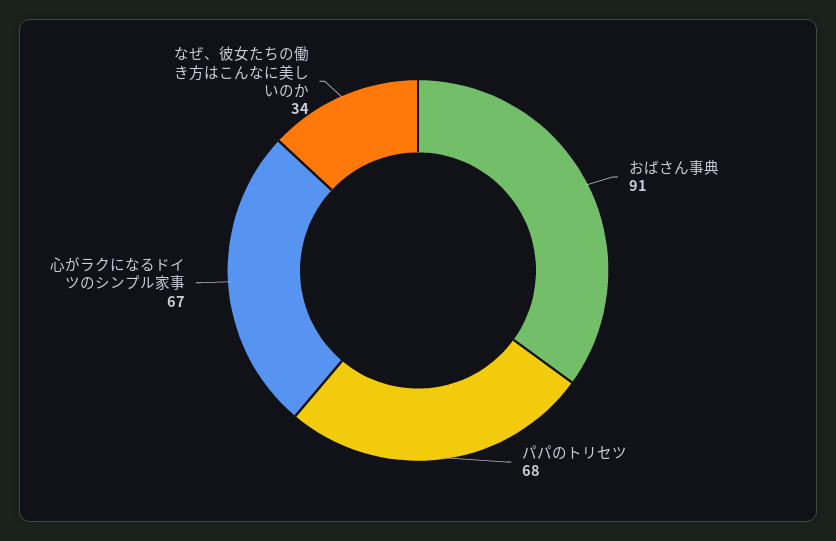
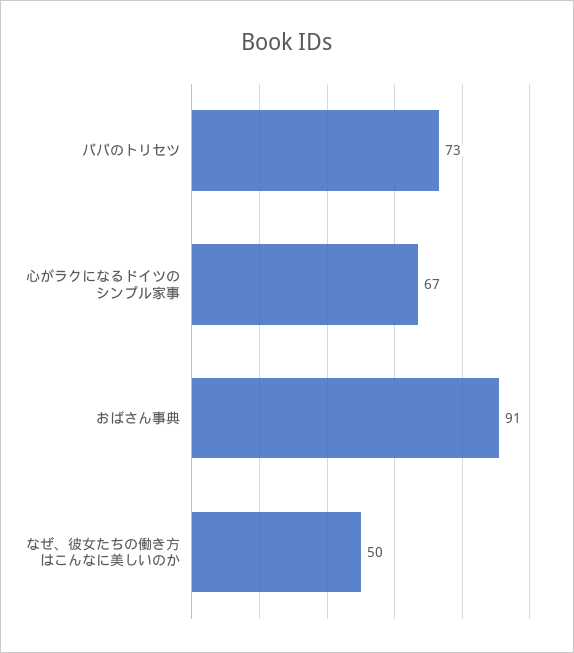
パパのトリセツ: 68 -> 73
なぜ、彼女たちの働き方はこんなに美しいのか: 34 -> 50

